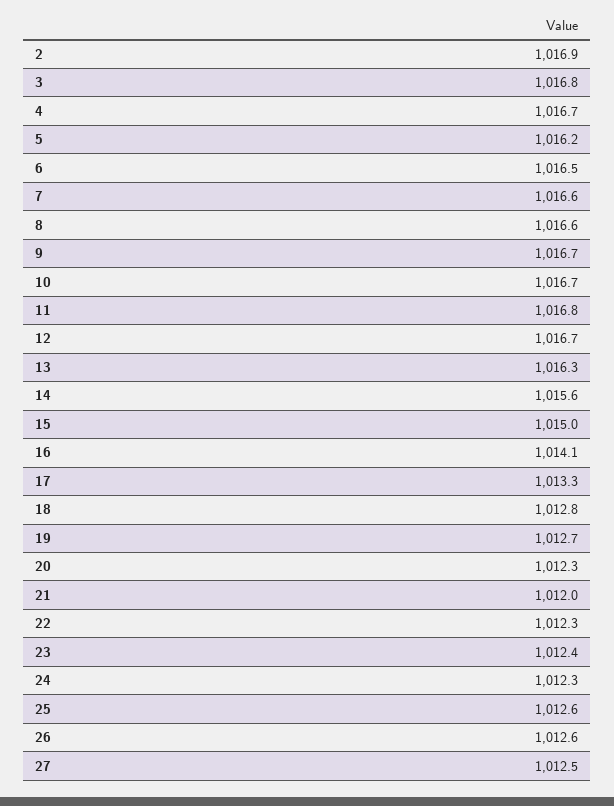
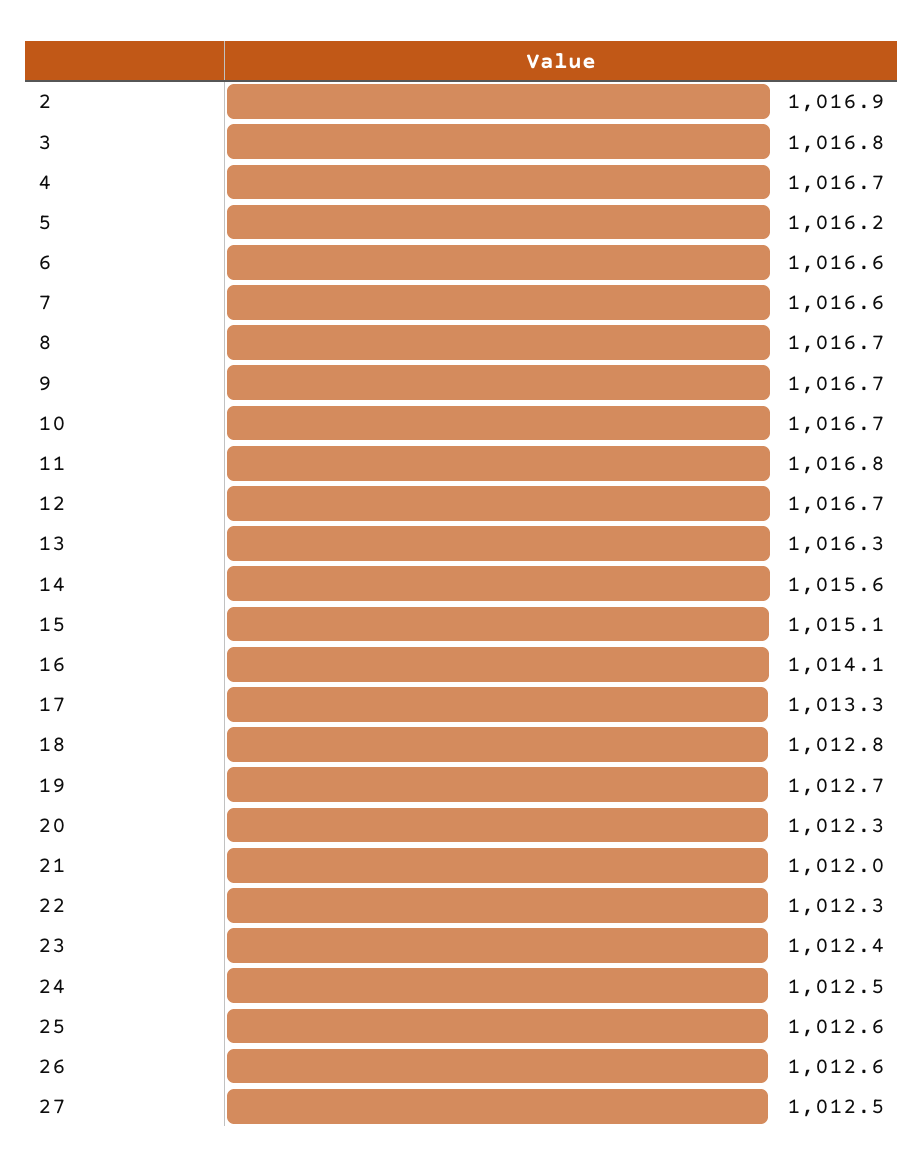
6: 1016.5 -> 1016.6
8: 1016.6 -> 1016.7
15: 1015 -> 1015.1
24: 1012.3 -> 1012.5

